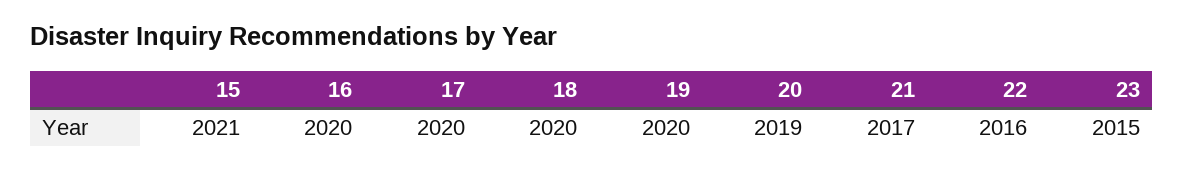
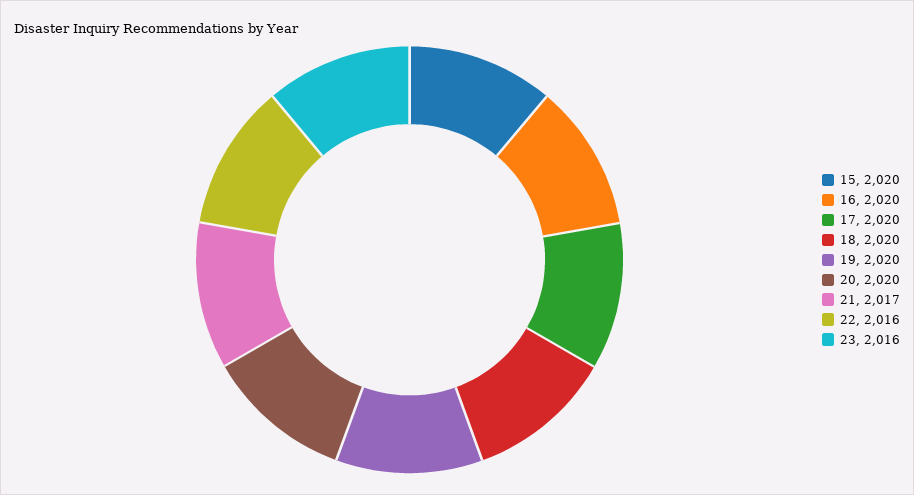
15: 2021 -> 2020
20: 2019 -> 2020
23: 2015 -> 2016

